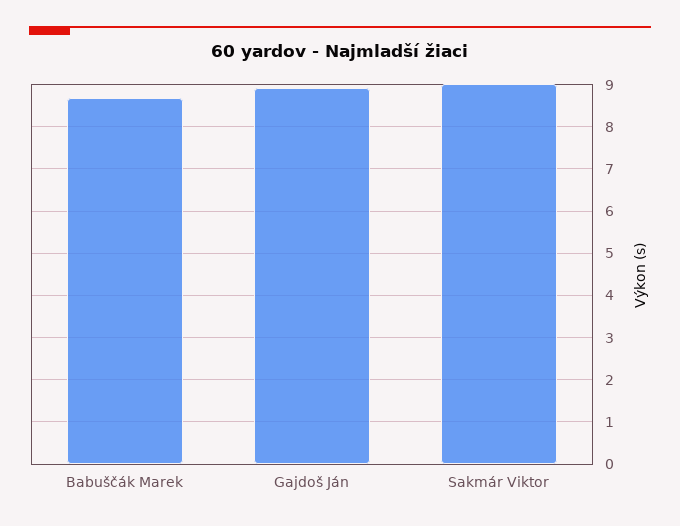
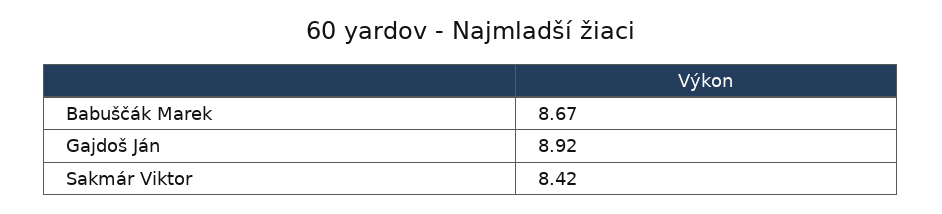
Sakmár Viktor: 9 -> 8.42

